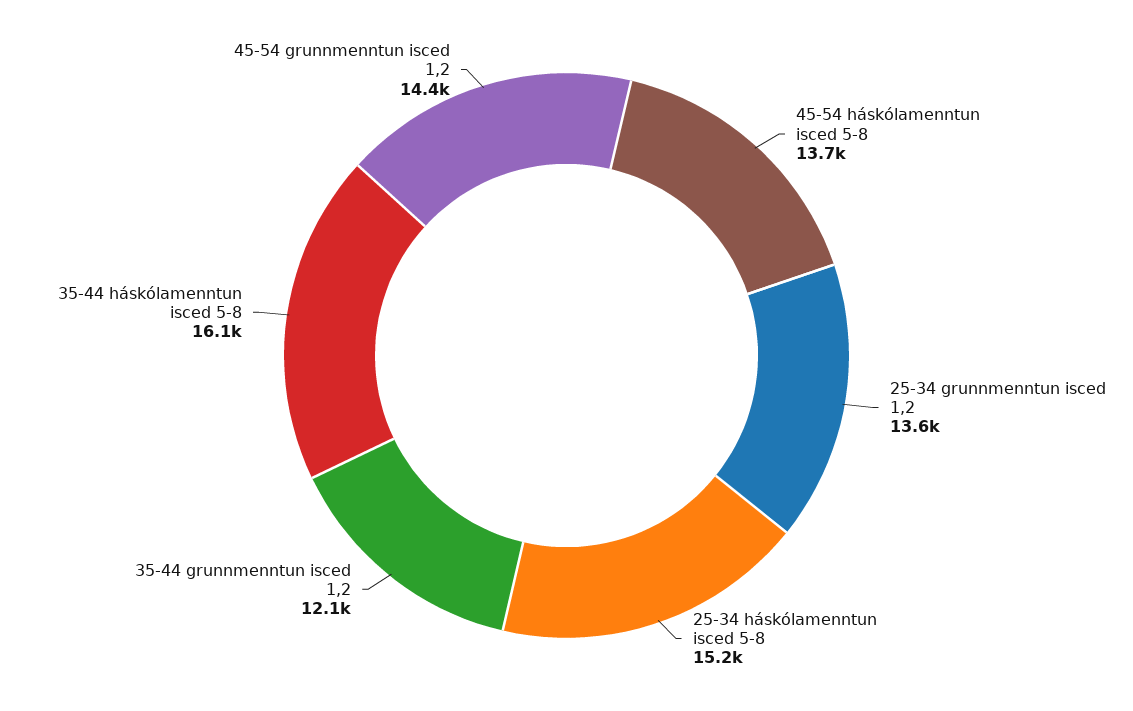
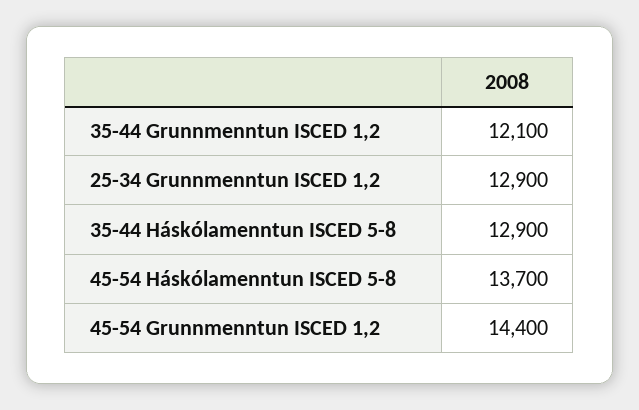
25-34 grunnmenntun isced 1,2: 13600 -> 12900
25-34 háskólamenntun isced 5-8: 15200 -> none
35-44 háskólamenntun isced 5-8: 16100 -> 12900

